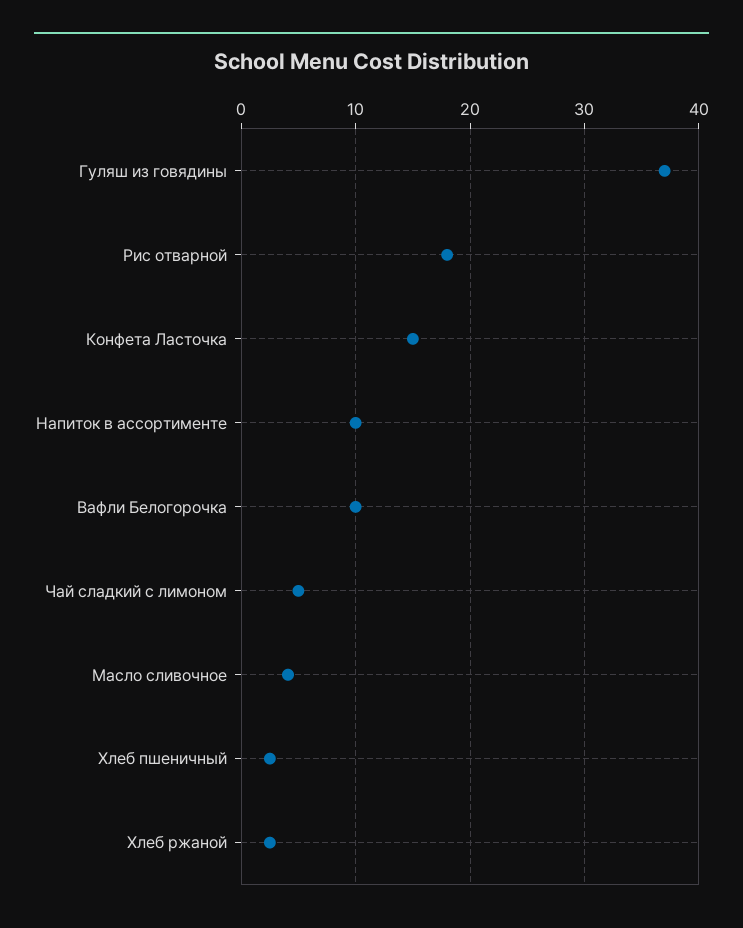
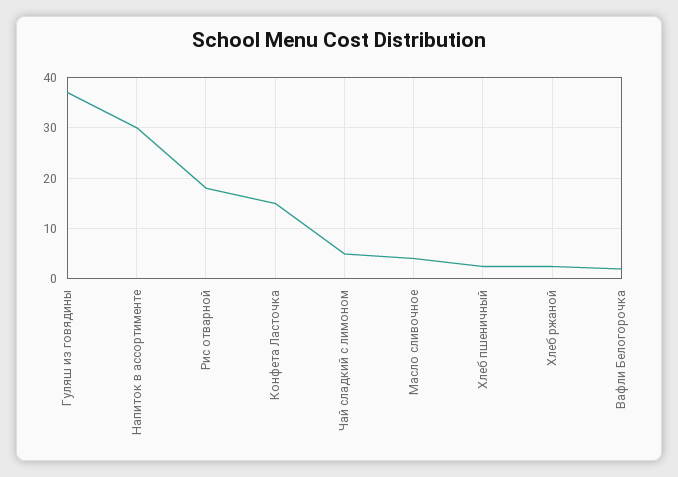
Напиток в ассортименте: 10 -> 30
Вафли Белогорочка: 10 -> 2

